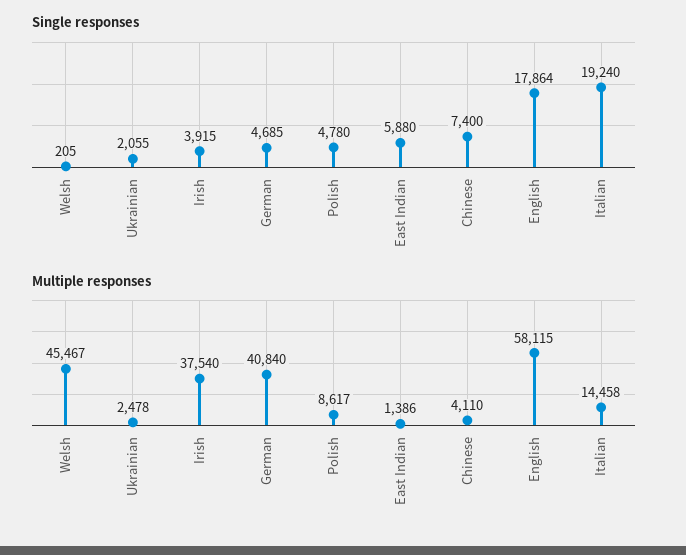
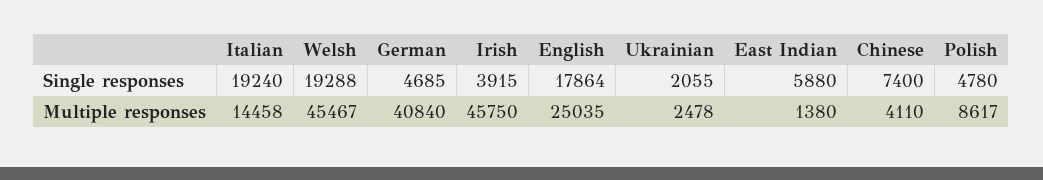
Single responses, Welsh: 205 -> 19288
Multiple responses, Irish: 37540 -> 45750
Multiple responses, East Indian: 1386 -> 1380
Multiple responses, English: 58115 -> 25035

